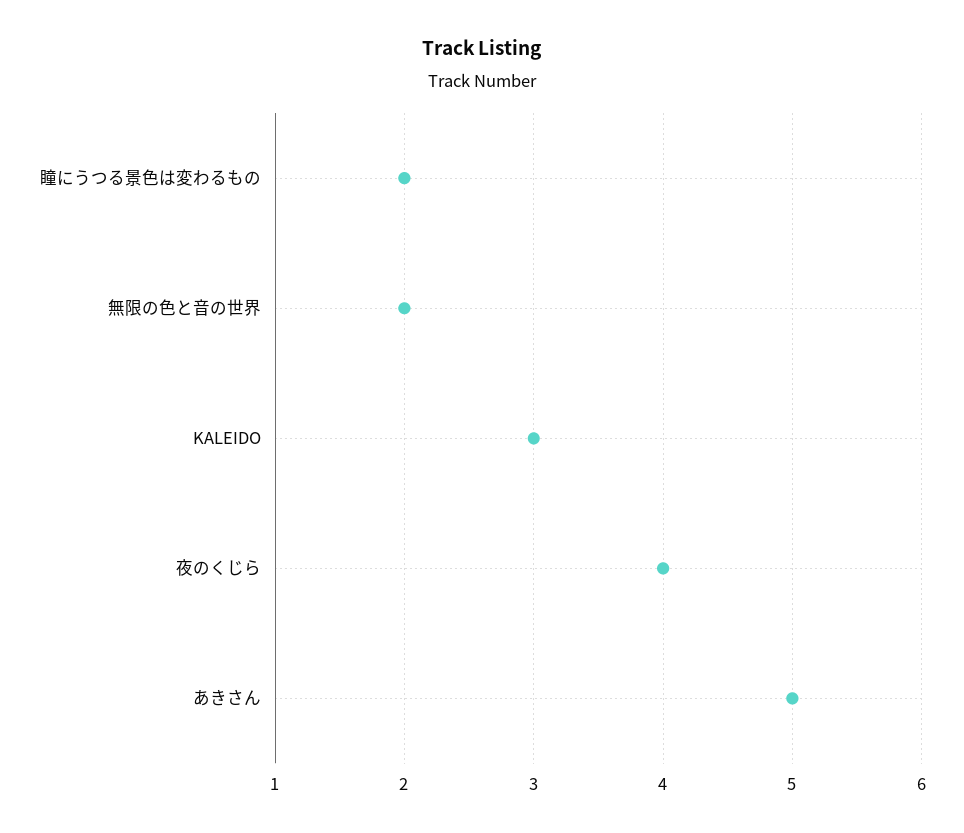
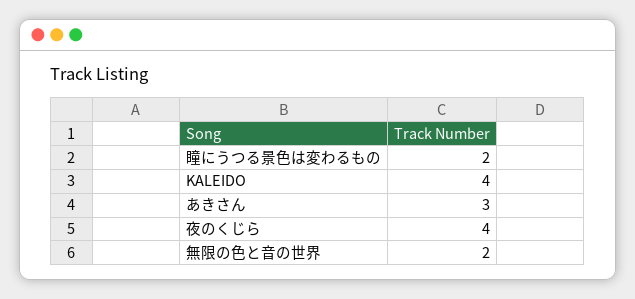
KALEIDO: 3 -> 4
あきさん: 5 -> 3

